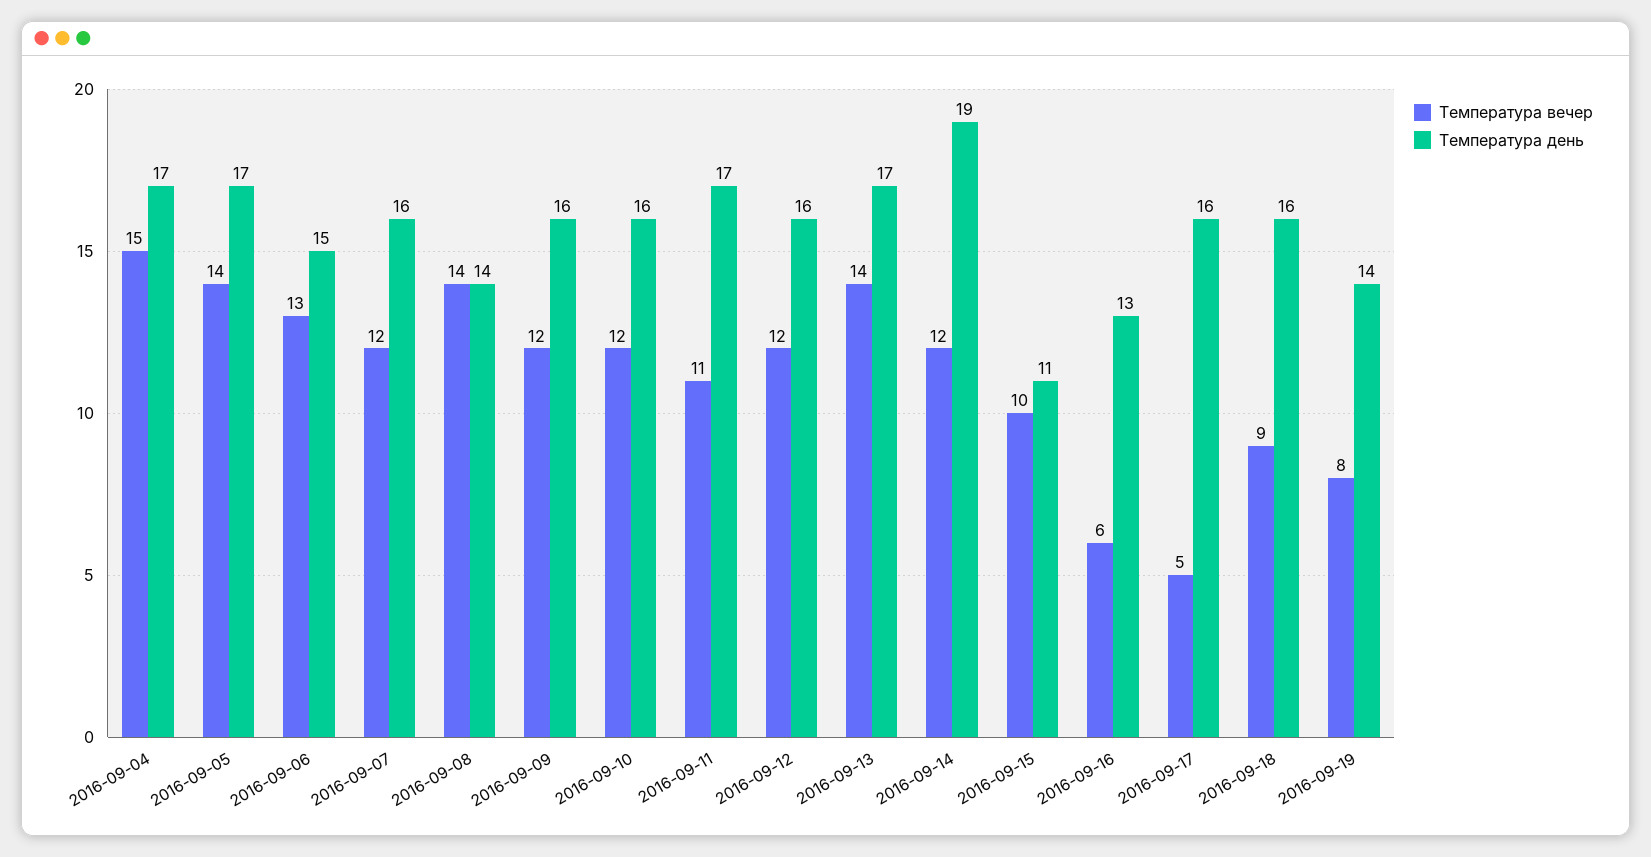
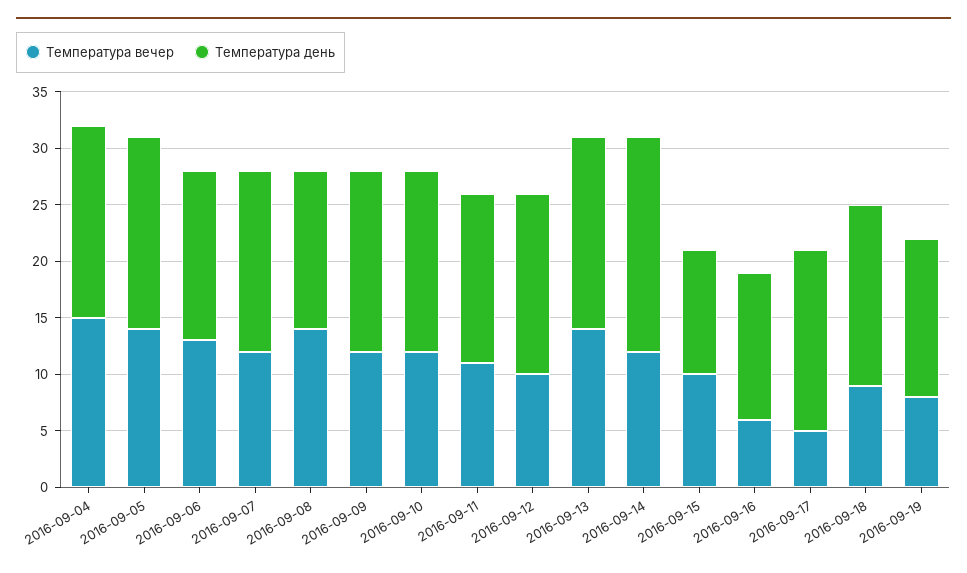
Температура день, 2016-09-11: 17 -> 15
Температура вечер, 2016-09-12: 12 -> 10

